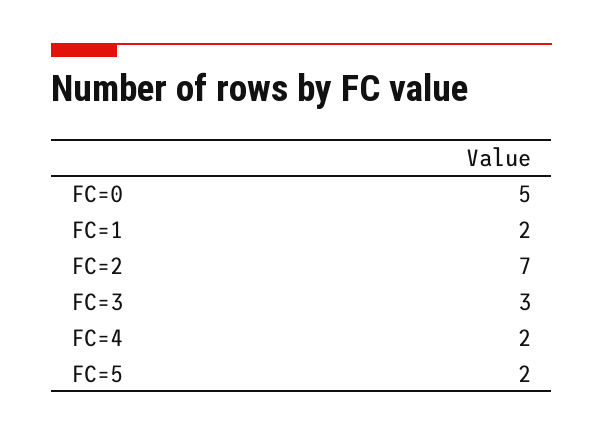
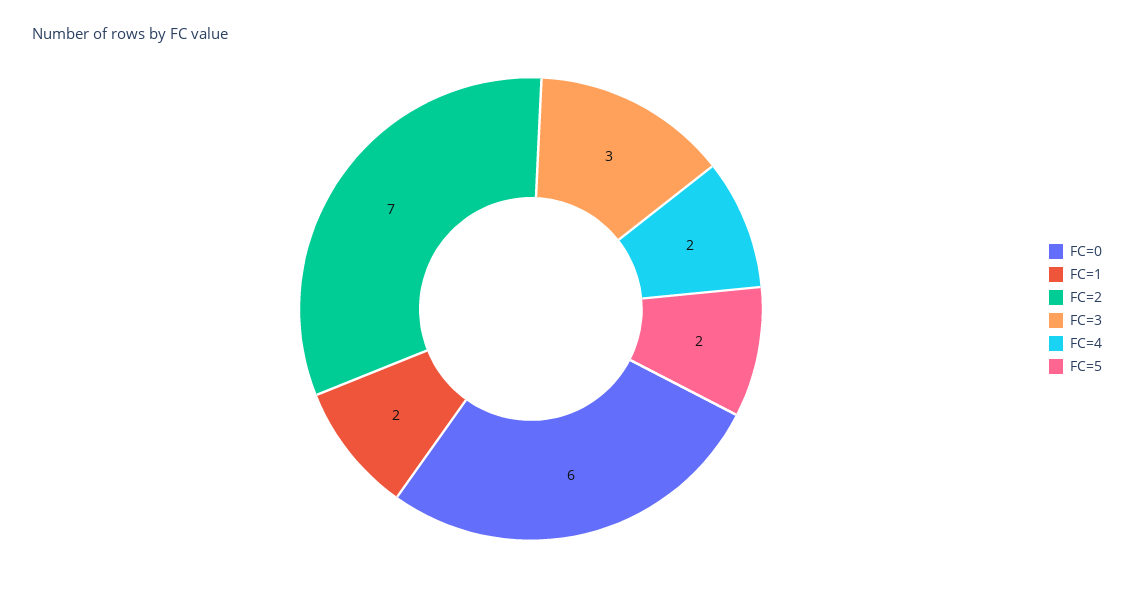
FC=0: 5 -> 6

